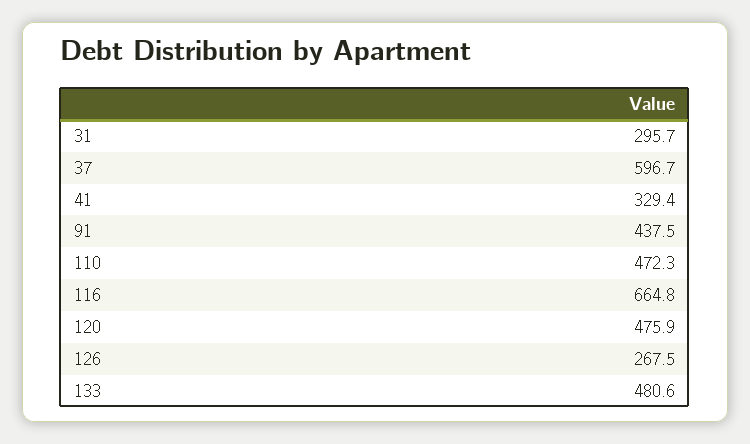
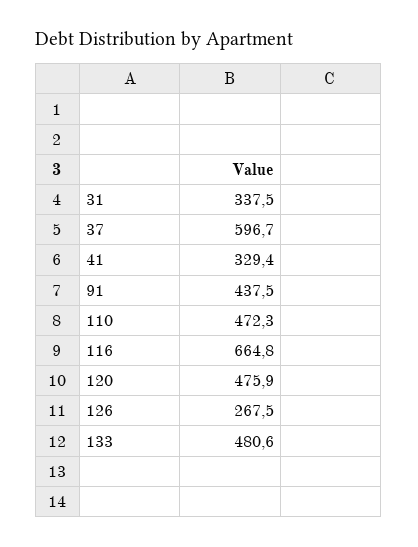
31: 295.7 -> 337.5

